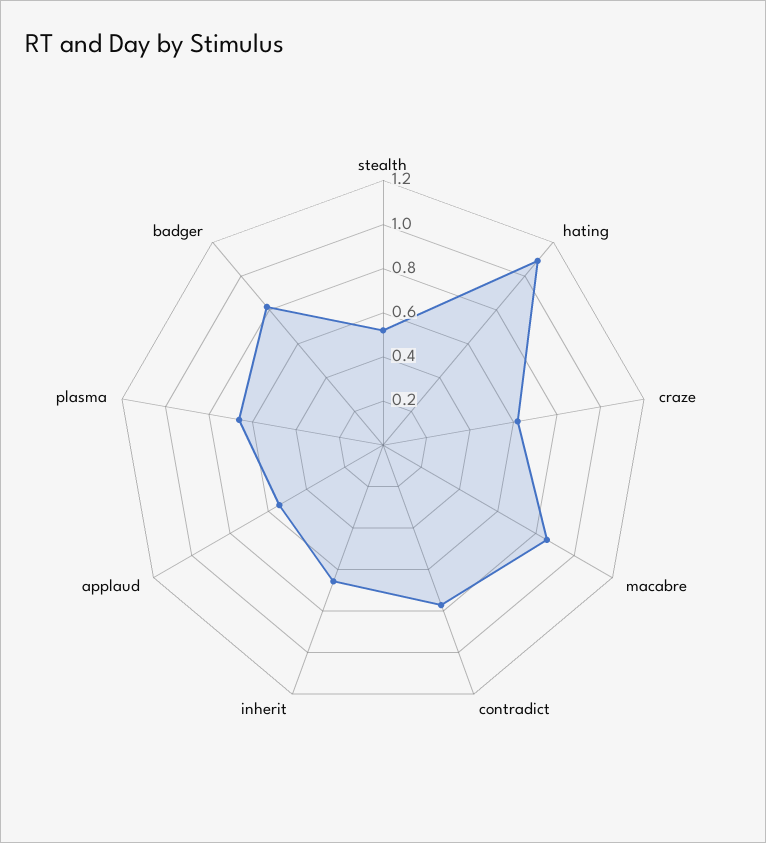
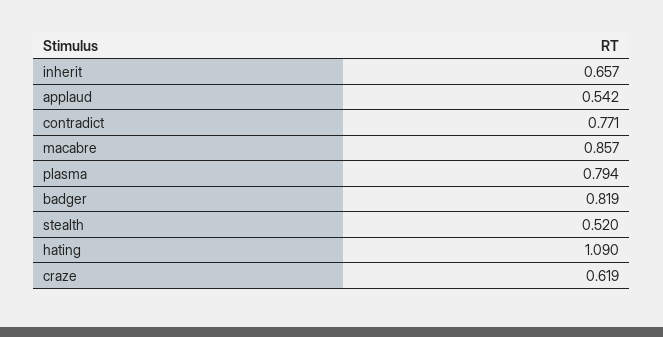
plasma: 0.65 -> 0.794

